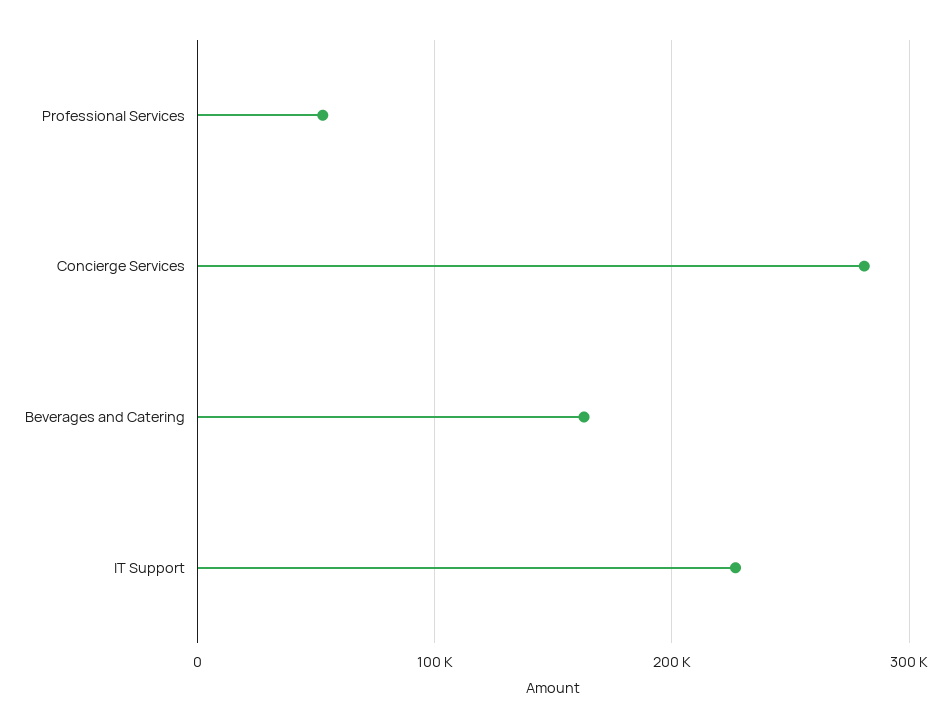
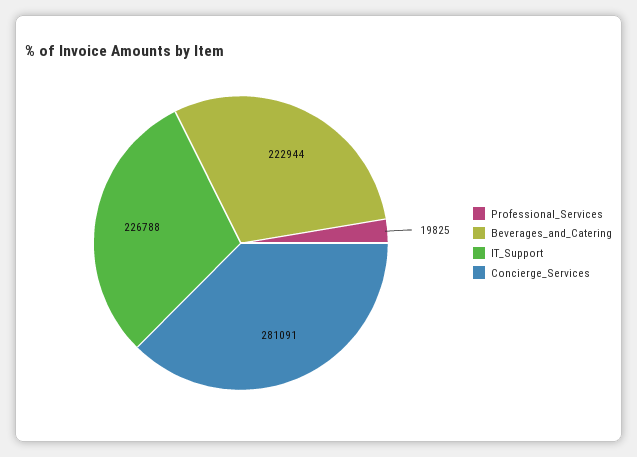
Professional Services: 50000 -> 19825
Beverages and Catering: 160000 -> 222944

